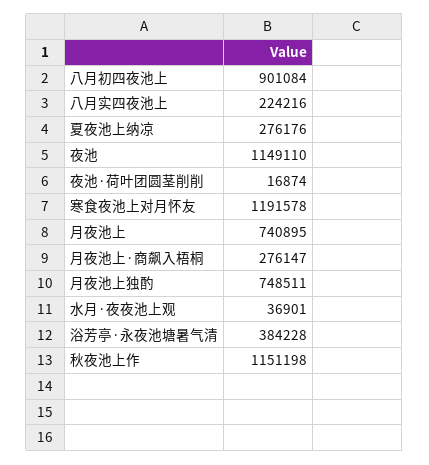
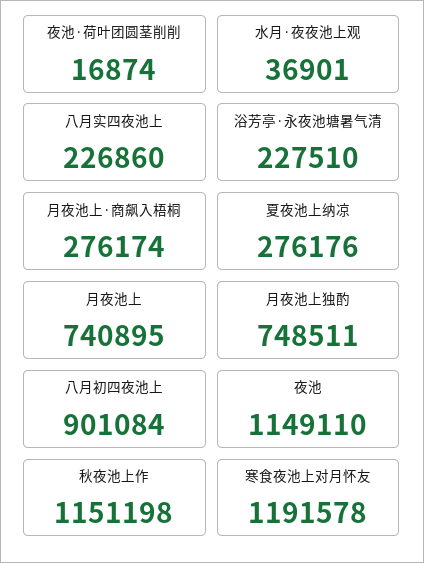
八月实四夜池上: 224216 -> 226860
月夜池上·商飙入梧桐: 276147 -> 276174
浴芳亭·永夜池塘暑气清: 384228 -> 227510

